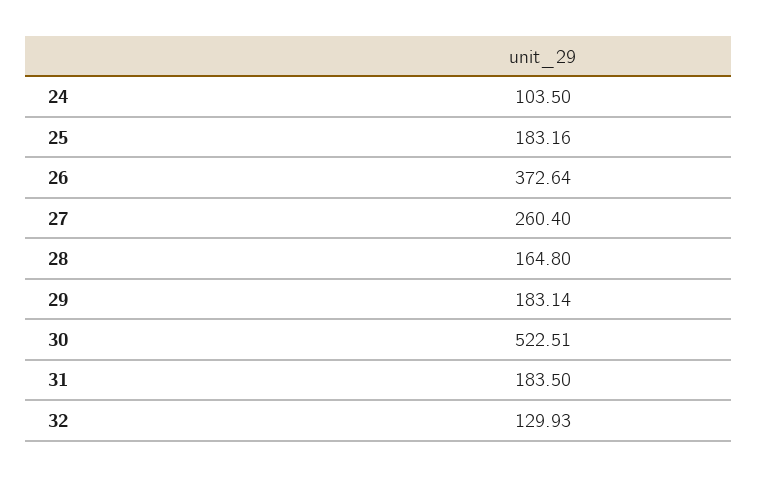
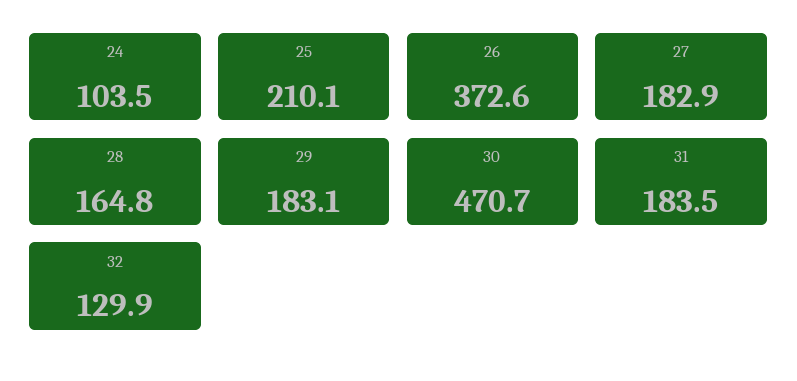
25: 183.16 -> 210.1
27: 260.4 -> 182.9
30: 522.51 -> 470.7

